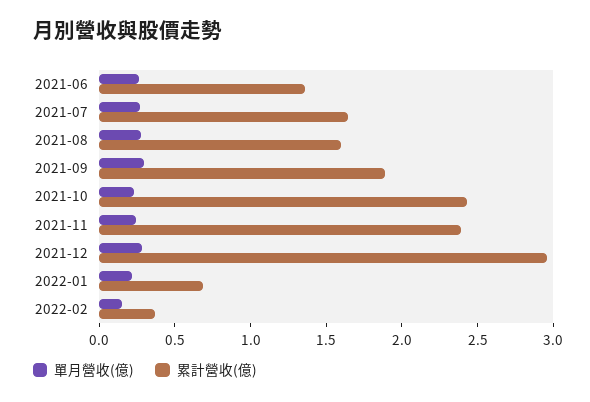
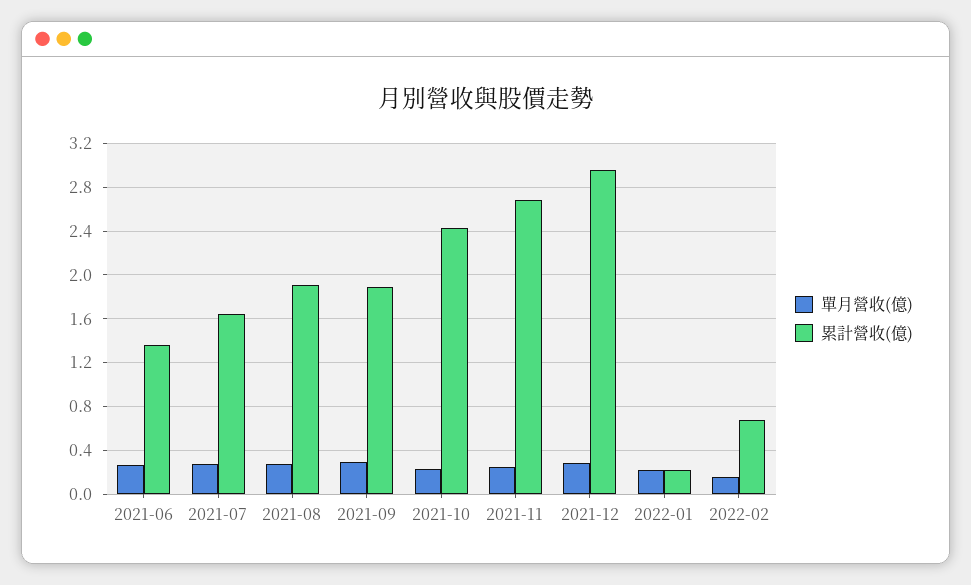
累計營收(億), 2021-08: 1.6 -> 1.9
累計營收(億), 2021-11: 2.4 -> 2.7
累計營收(億), 2022-01: 0.7 -> 0.2
累計營收(億), 2022-02: 0.4 -> 0.7

